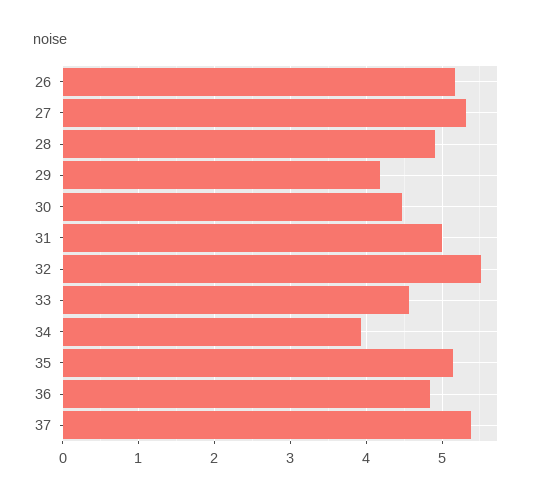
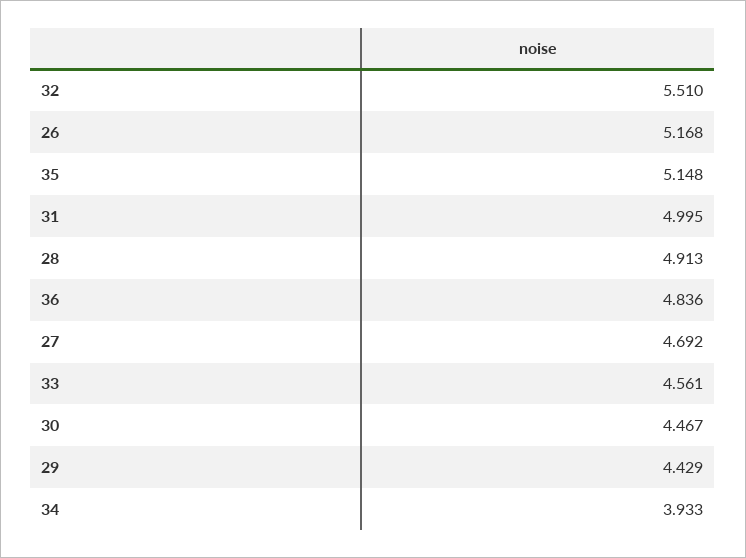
27: 5.3 -> 4.692
29: 4.2 -> 4.429
37: 5.4 -> none

